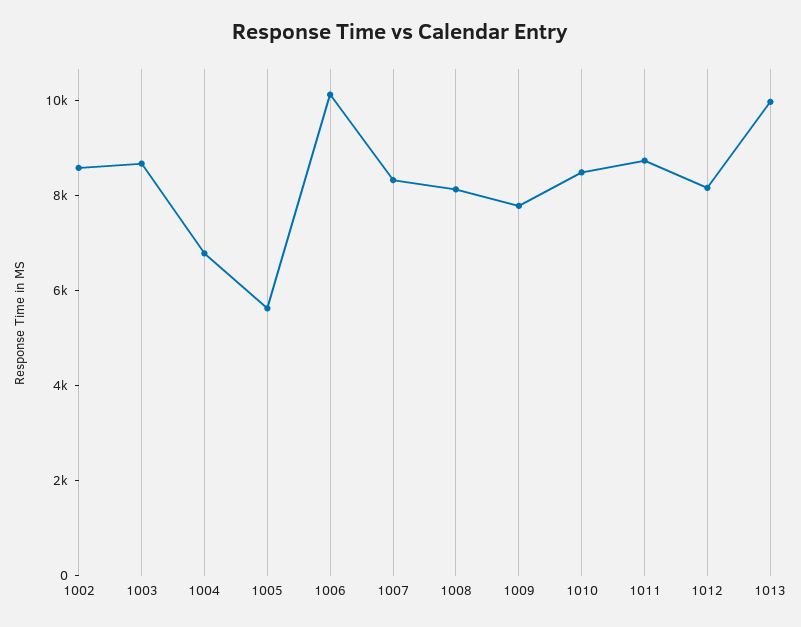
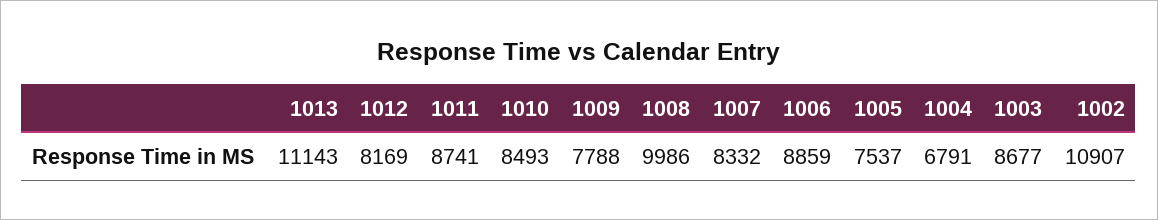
1002: 8500 -> 10907
1005: 5500 -> 7537
1006: 10000 -> 8859
1008: 8000 -> 9986
1013: 10000 -> 11143

